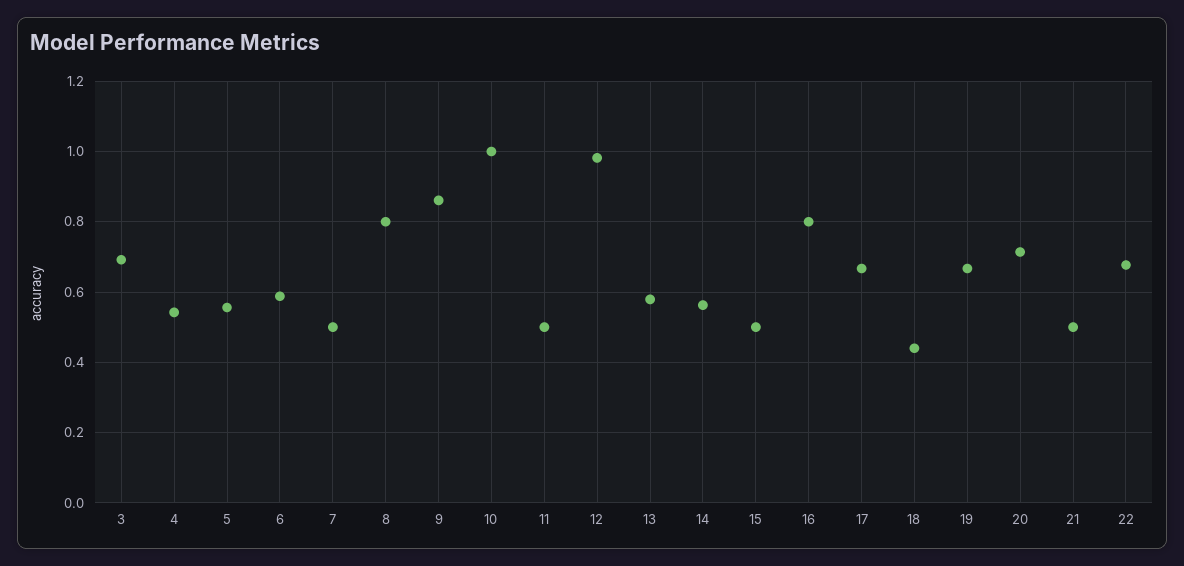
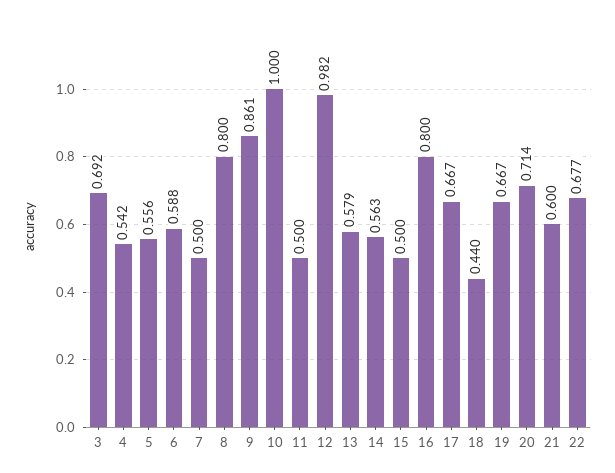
21: 0.5 -> 0.6

